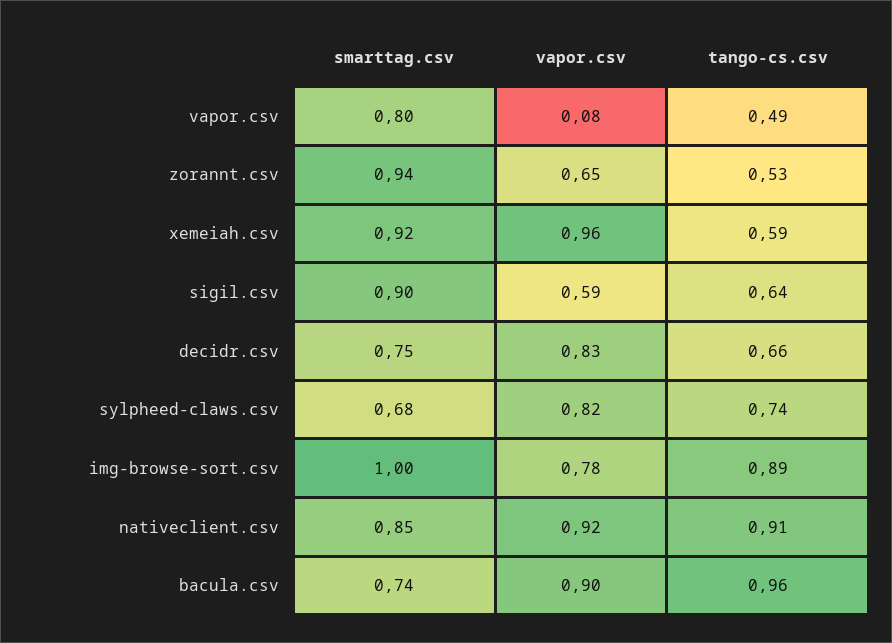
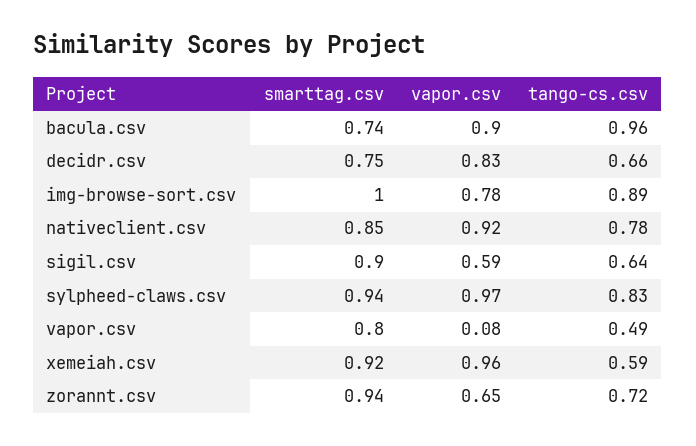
tango-cs.csv, zorannt.csv: 0.53 -> 0.72
smarttag.csv, sylpheed-claws.csv: 0.68 -> 0.94
vapor.csv, sylpheed-claws.csv: 0.82 -> 0.97
tango-cs.csv, sylpheed-claws.csv: 0.74 -> 0.83
tango-cs.csv, nativeclient.csv: 0.91 -> 0.78

